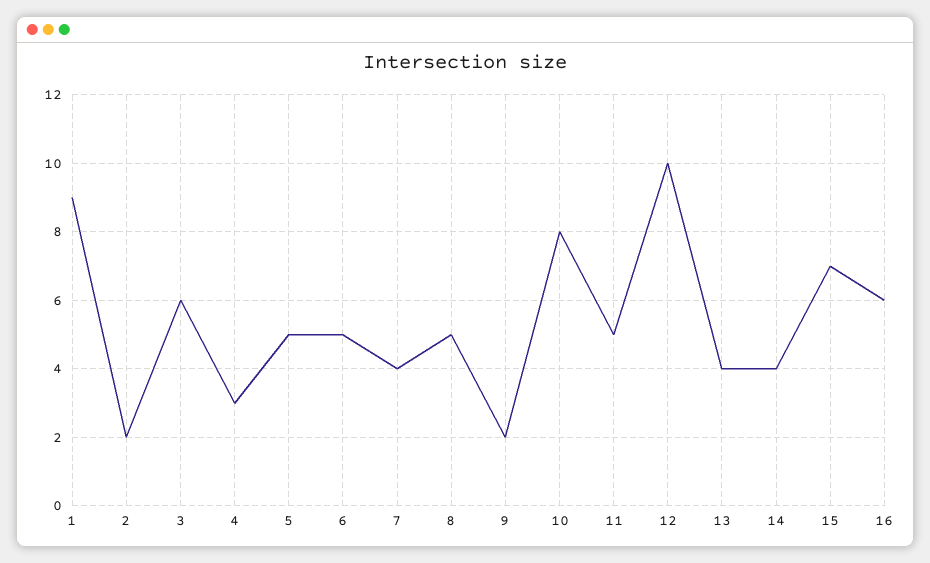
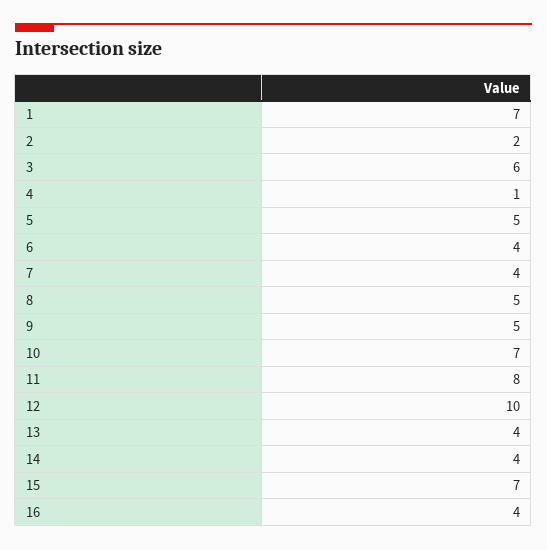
1: 9 -> 7
4: 3 -> 1
6: 5 -> 4
9: 2 -> 5
10: 8 -> 7
11: 5 -> 8
16: 6 -> 4

